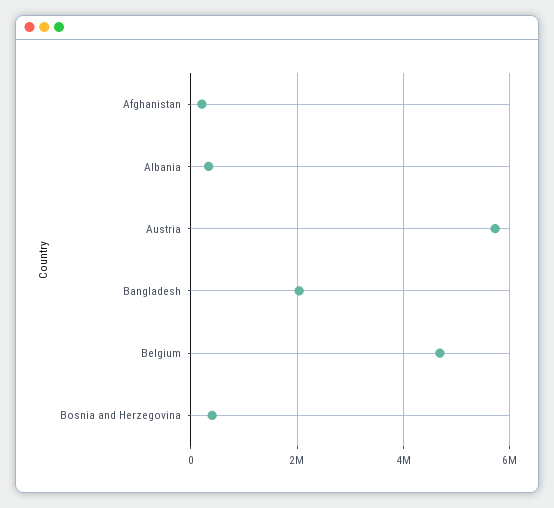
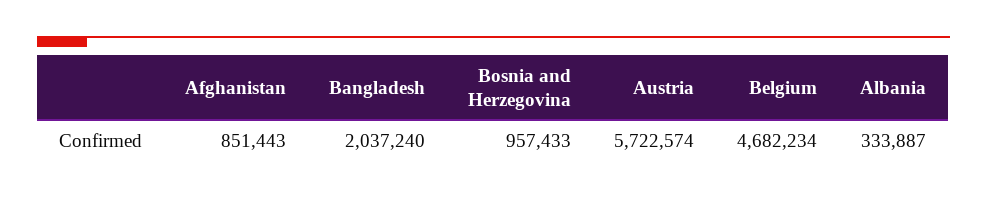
Afghanistan: 200000 -> 851443
Bosnia and Herzegovina: 400000 -> 957433

